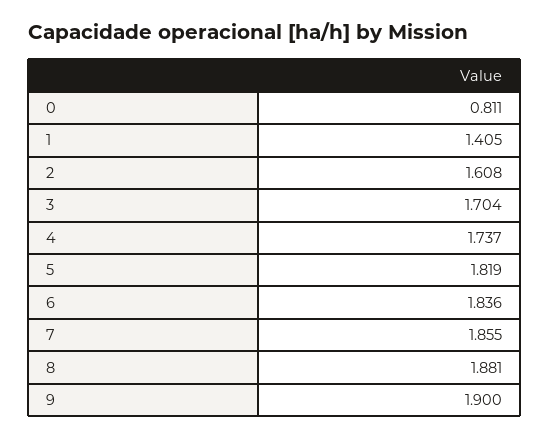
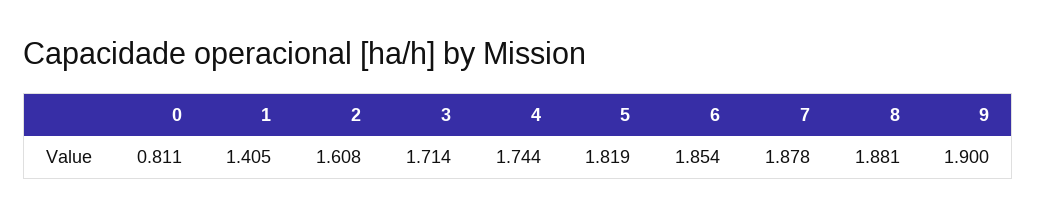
3: 1.704 -> 1.714
4: 1.737 -> 1.744
6: 1.836 -> 1.854
7: 1.855 -> 1.878

